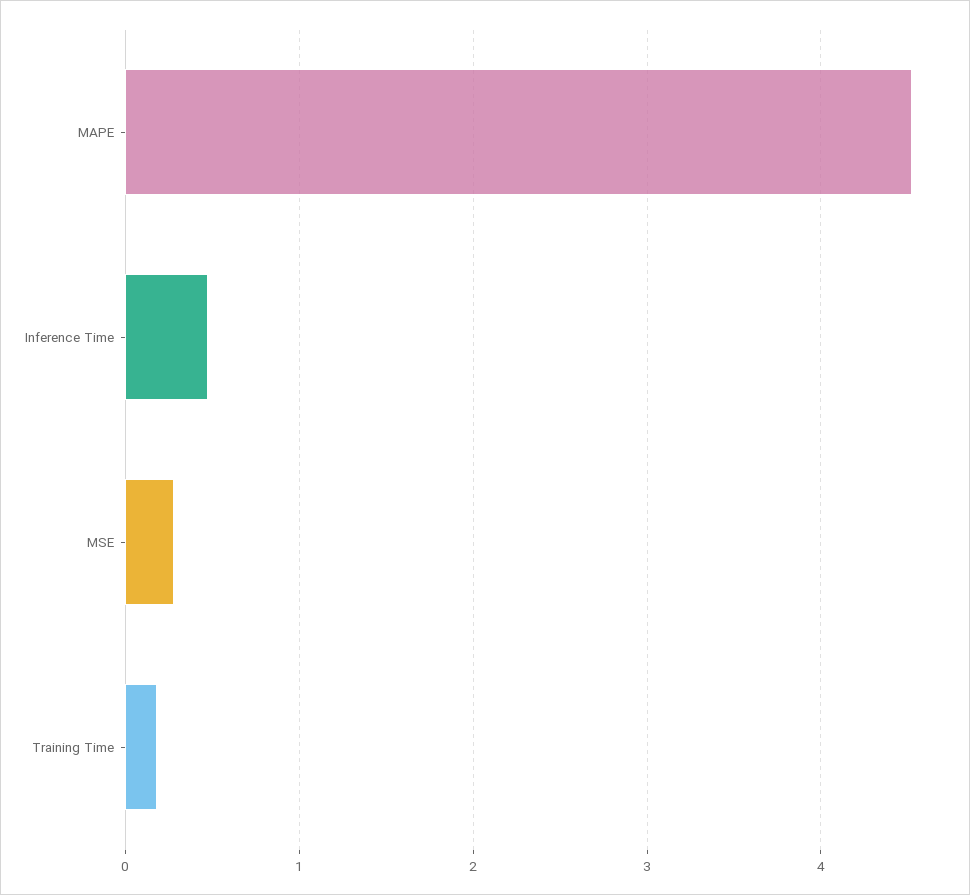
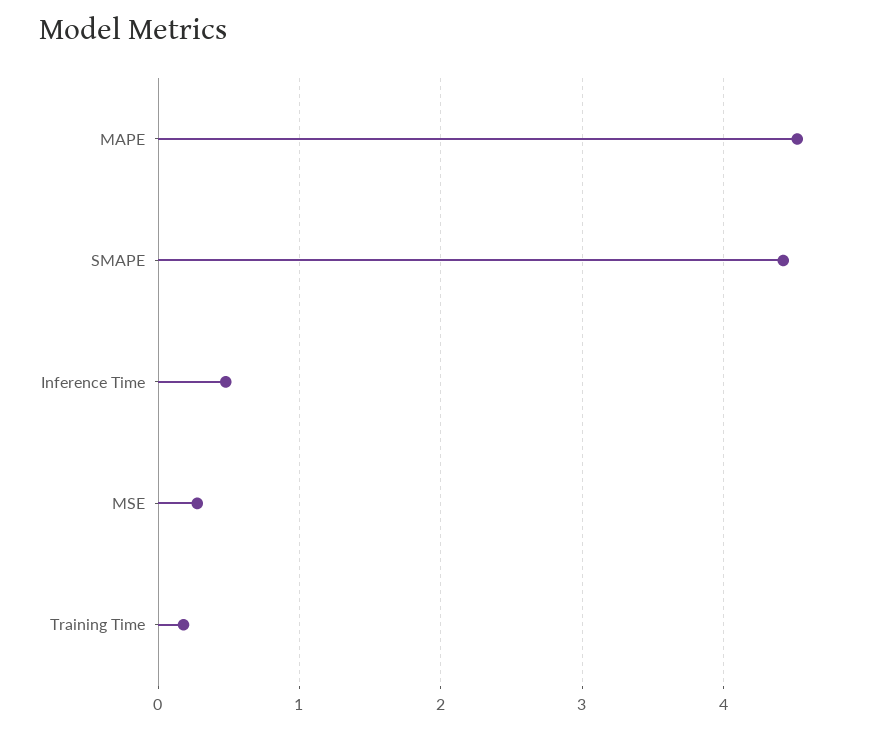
SMAPE: none -> 4.4

